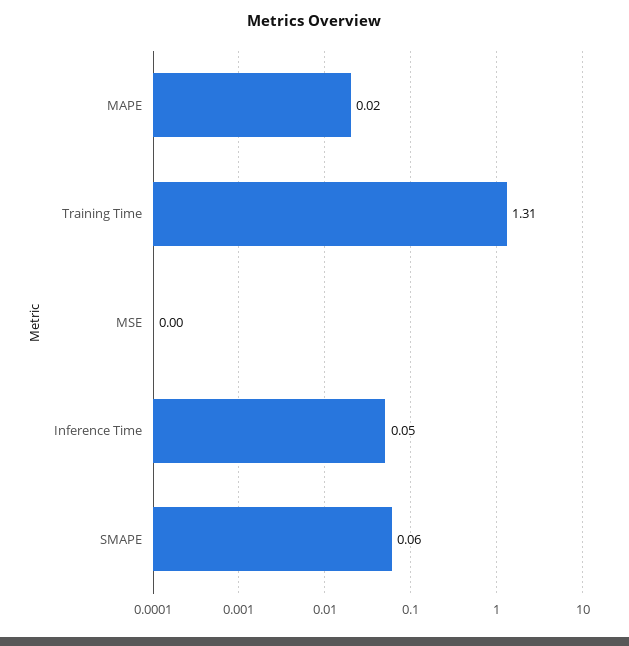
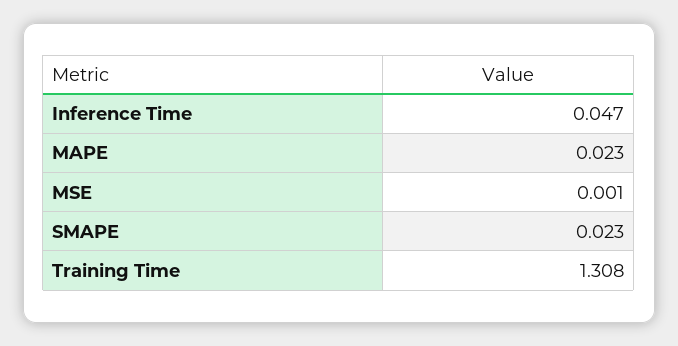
SMAPE: 0.06 -> 0.023

